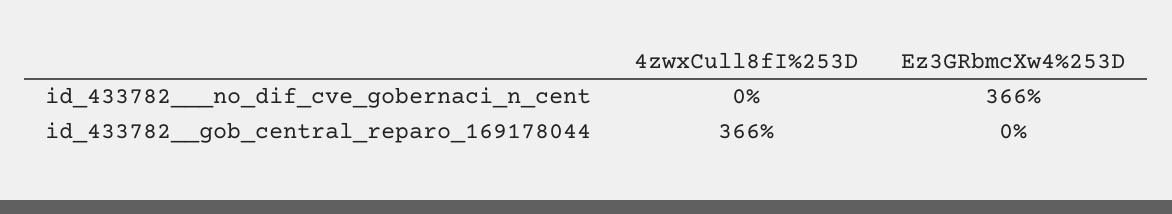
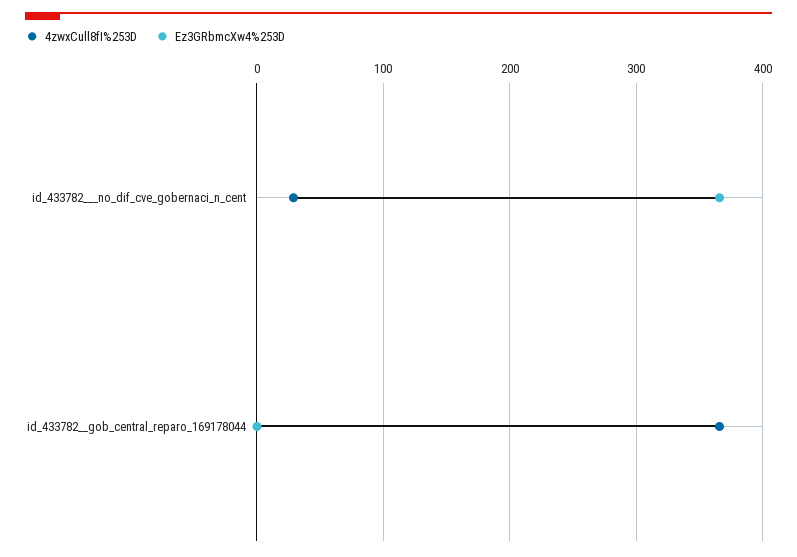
4zwxCull8fI%253D, id_433782___no_dif_cve_gobernaci_n_cent: 0 -> 30

